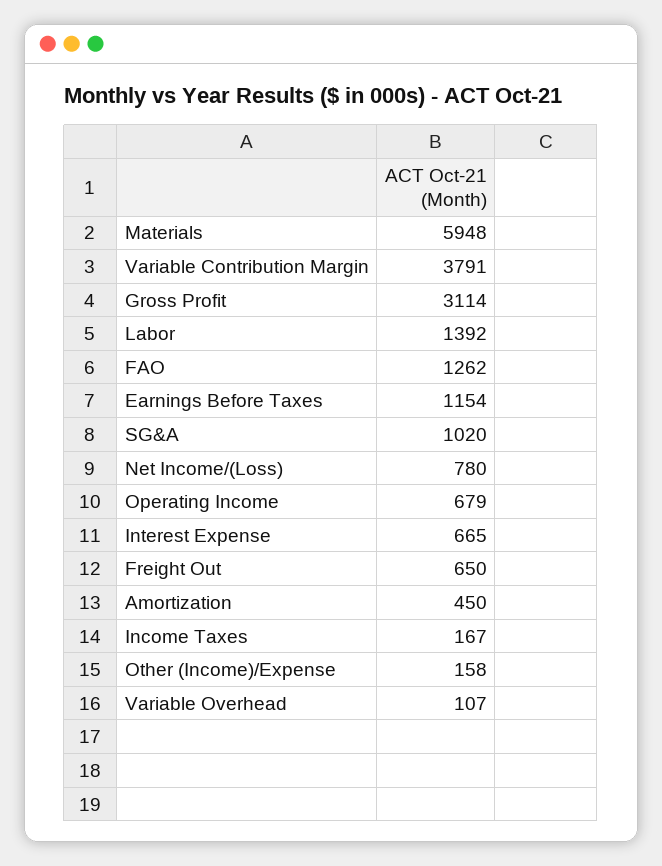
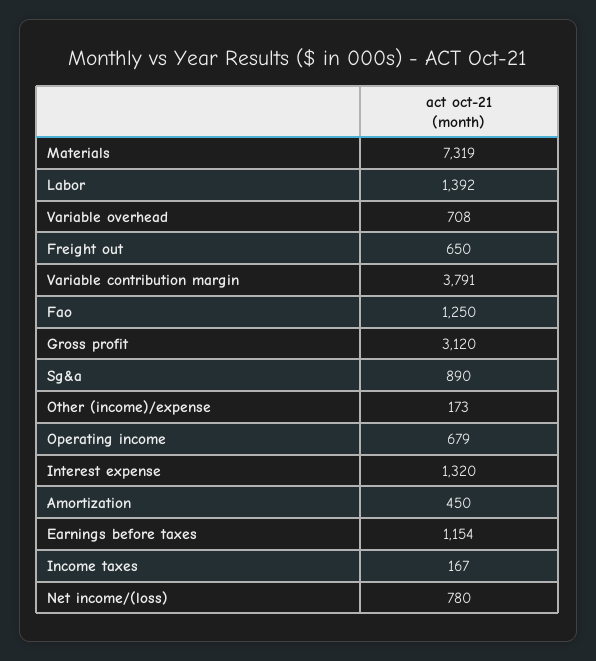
Materials: 5948 -> 7319
Gross Profit: 3114 -> 3120
FAO: 1262 -> 1250
SG&A: 1020 -> 890
Interest Expense: 665 -> 1320
Other (Income)/Expense: 158 -> 173
Variable Overhead: 107 -> 708

